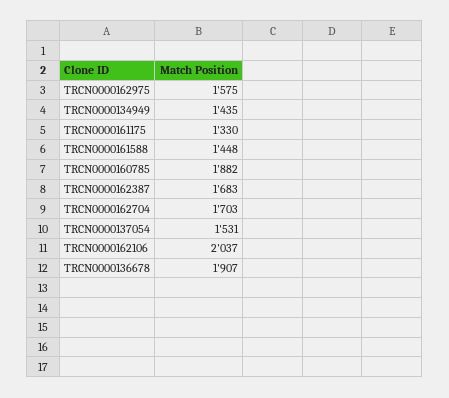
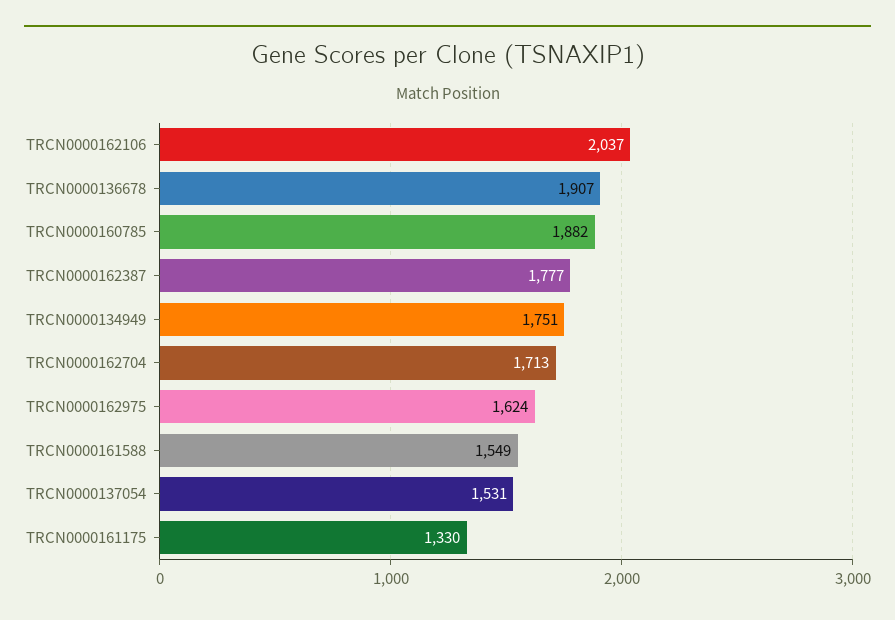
TRCN0000162975: 1575 -> 1624
TRCN0000134949: 1435 -> 1751
TRCN0000161588: 1448 -> 1549
TRCN0000162387: 1683 -> 1777
TRCN0000162704: 1703 -> 1713

